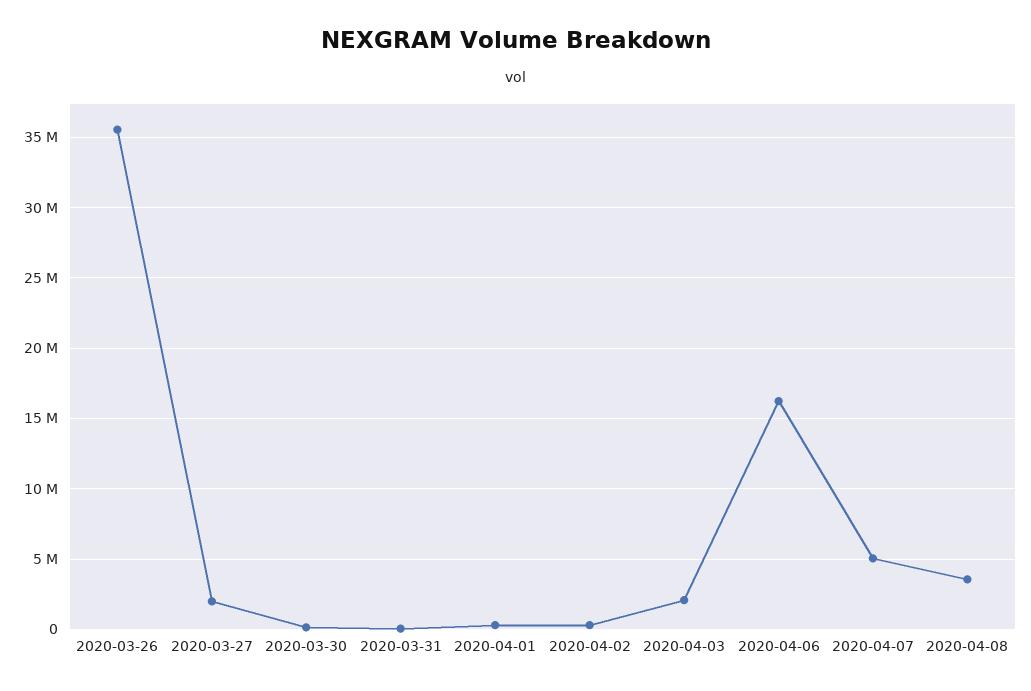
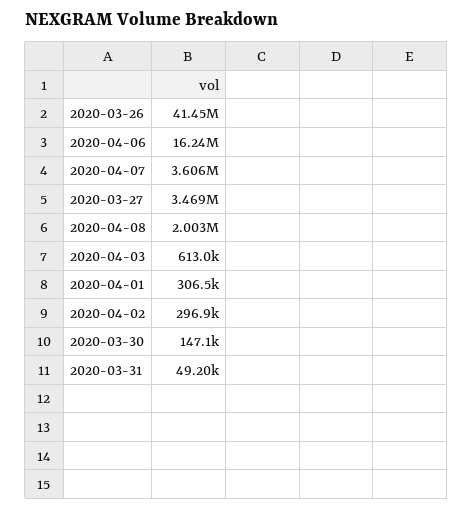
2020-03-26: 35500000 -> 41450000
2020-03-27: 2000000 -> 3469000
2020-04-03: 2000000 -> 613000
2020-04-07: 5000000 -> 3606000
2020-04-08: 3500000 -> 2003000

